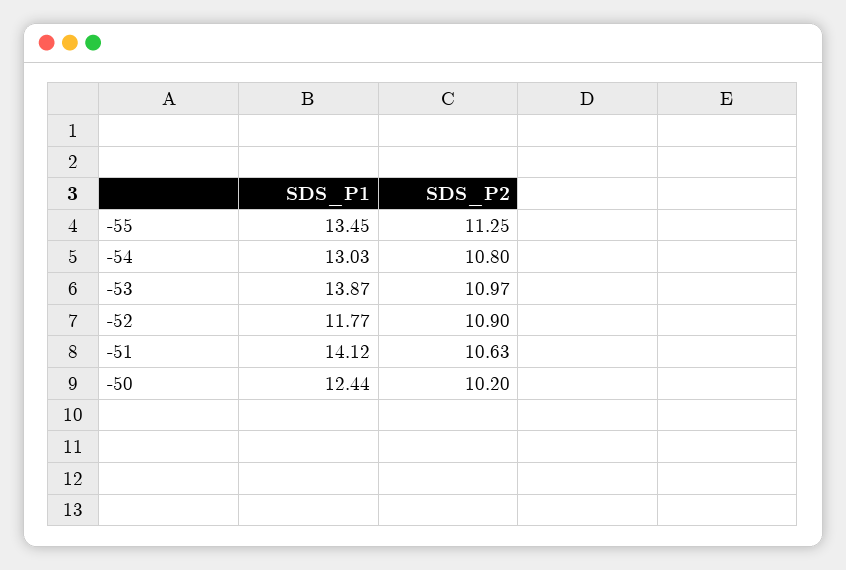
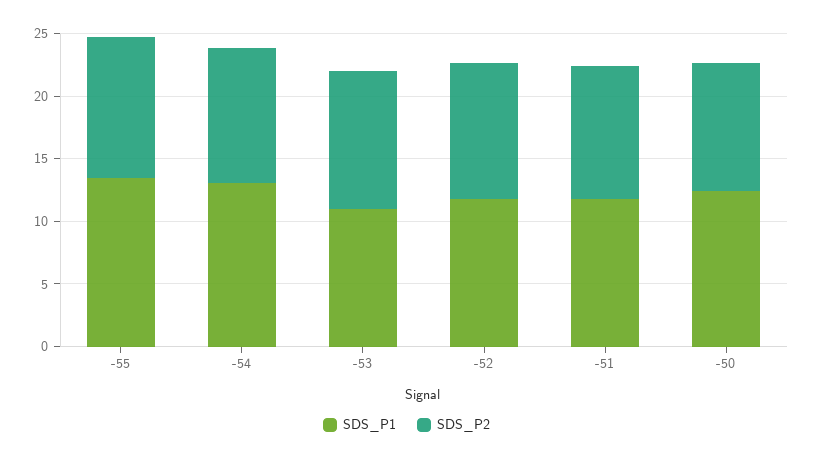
SDS_P1, -53: 13.87 -> 11
SDS_P1, -51: 14.12 -> 12

